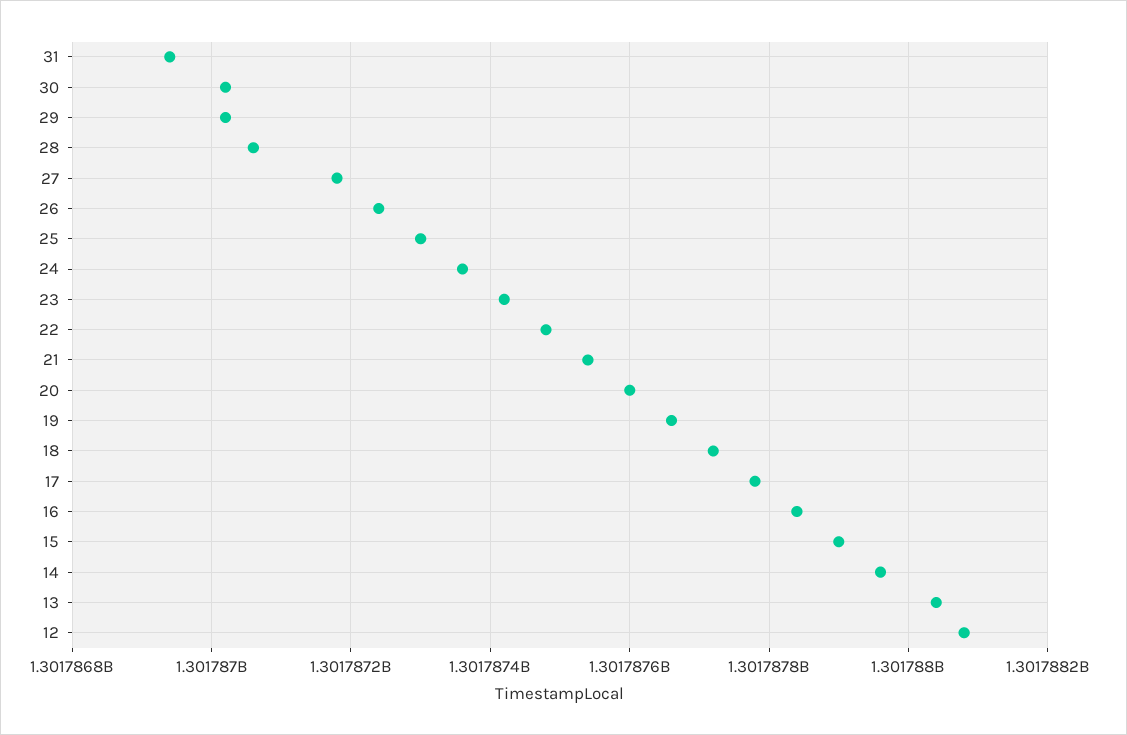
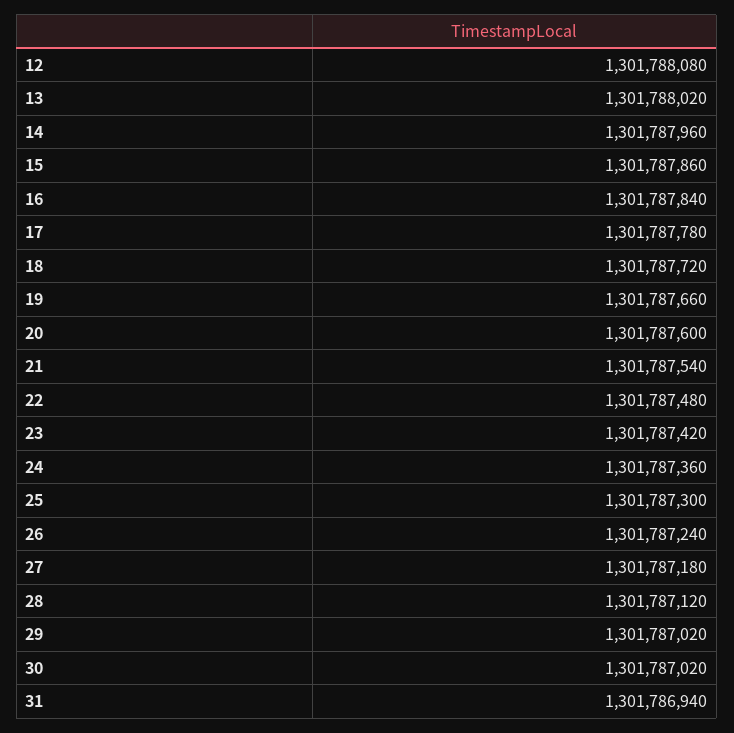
28: 1301787060 -> 1301787120
15: 1301787900 -> 1301787860
13: 1301788040 -> 1301788020

